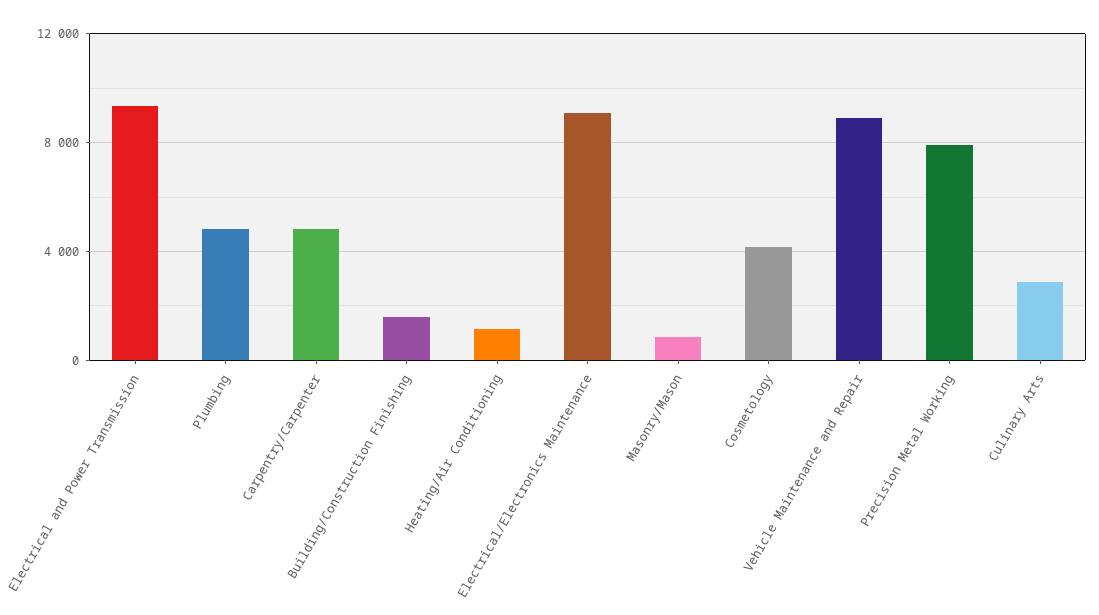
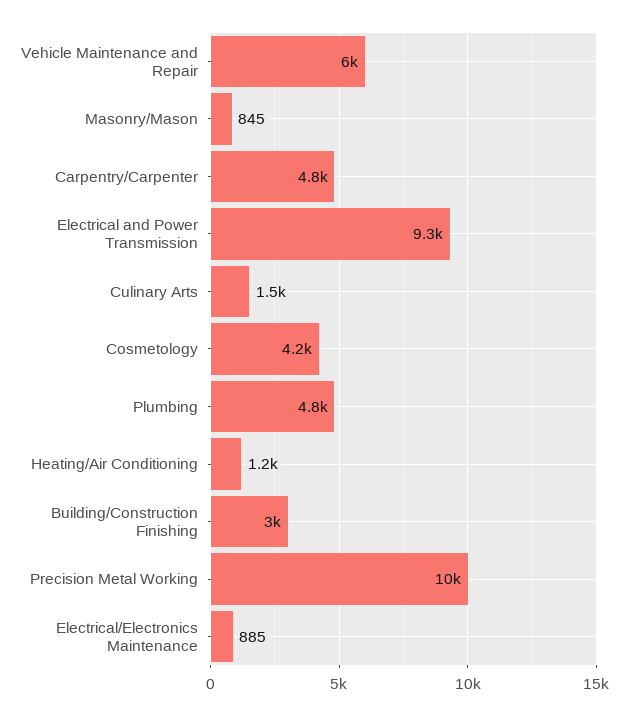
Building/Construction Finishing: 1500 -> 3000
Electrical/Electronics Maintenance: 9000 -> 885
Vehicle Maintenance and Repair: 9000 -> 6000
Precision Metal Working: 8000 -> 10000
Culinary Arts: 3000 -> 1500

